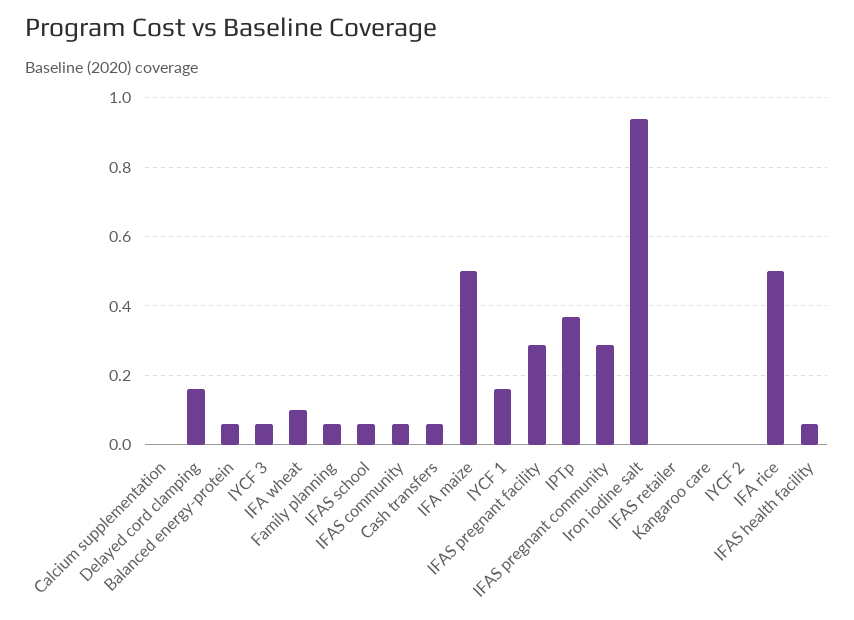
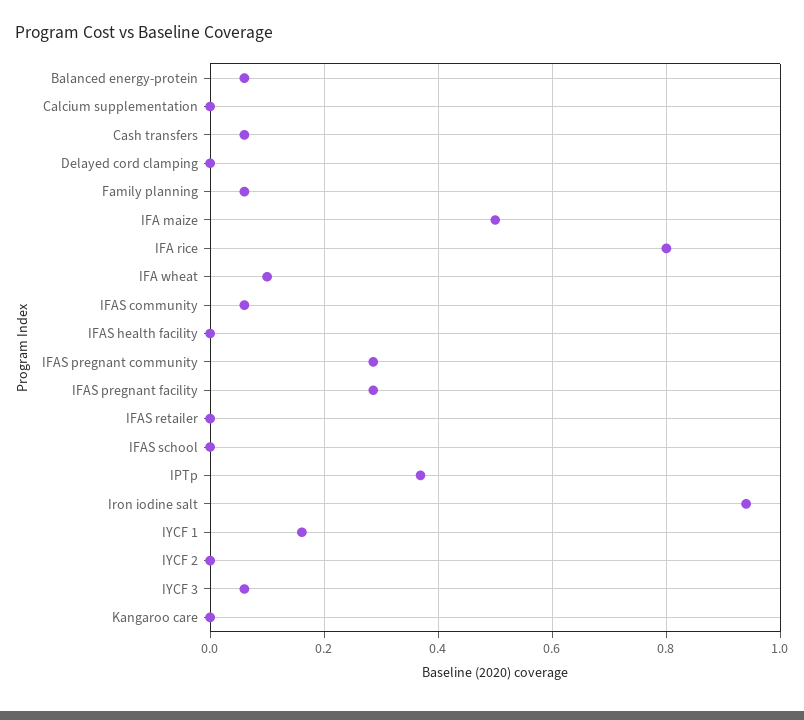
Delayed cord clamping: 0.16 -> 0
IFAS school: 0.06 -> 0
IFA rice: 0.5 -> 0.8
IFAS health facility: 0.06 -> 0

